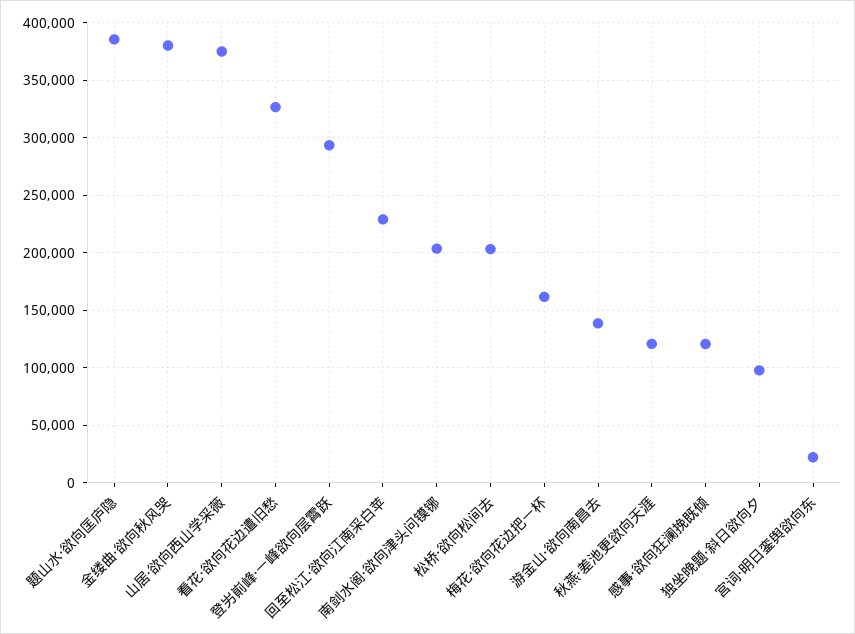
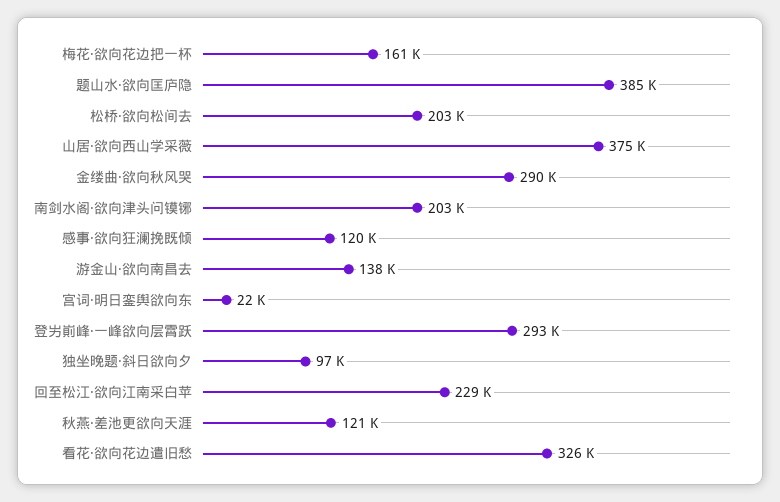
金缕曲·欲向秋风哭: 380000 -> 290000

